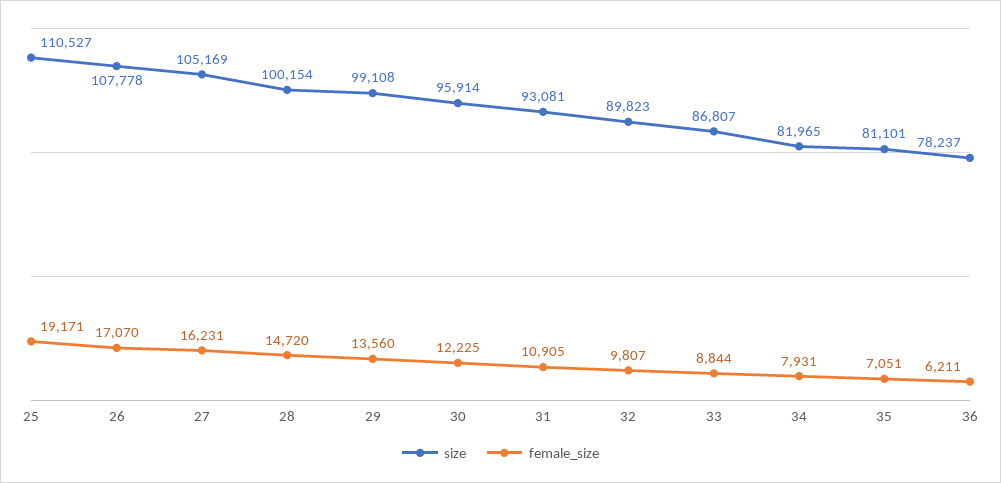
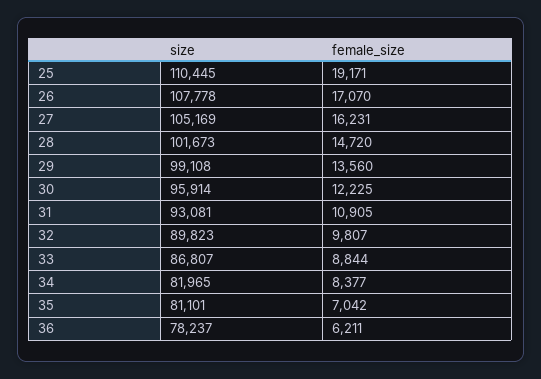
size, 25: 110527 -> 110445
size, 28: 100154 -> 101673
female_size, 34: 7931 -> 8377
female_size, 35: 7051 -> 7042

